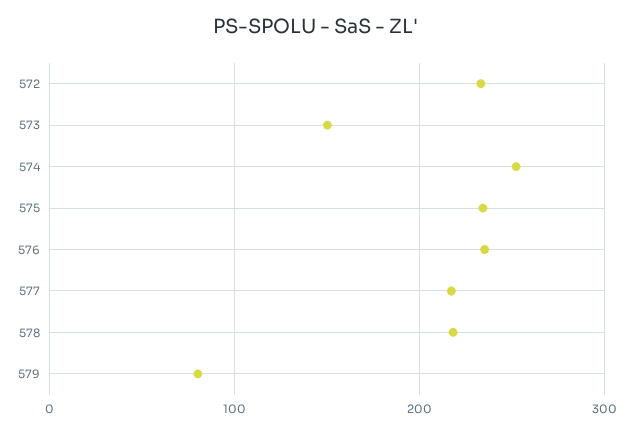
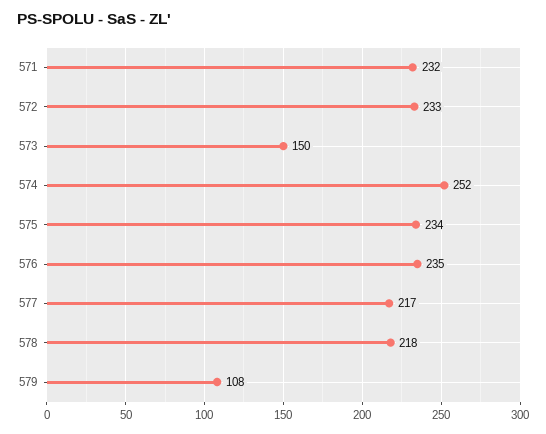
579: 80 -> 108
571: none -> 232

